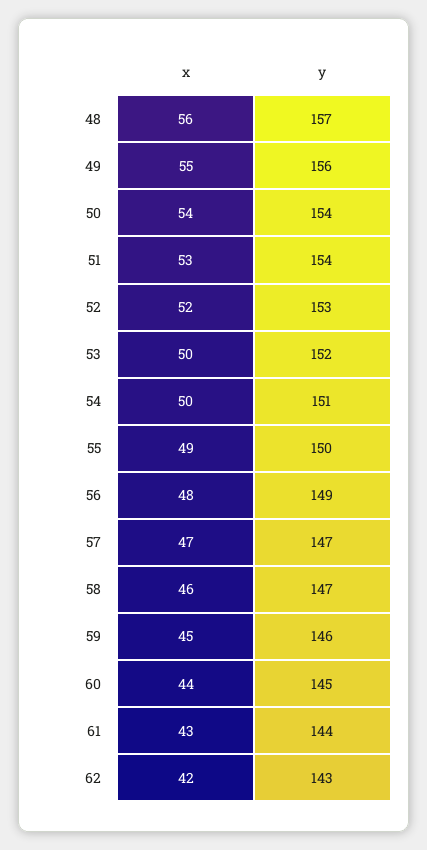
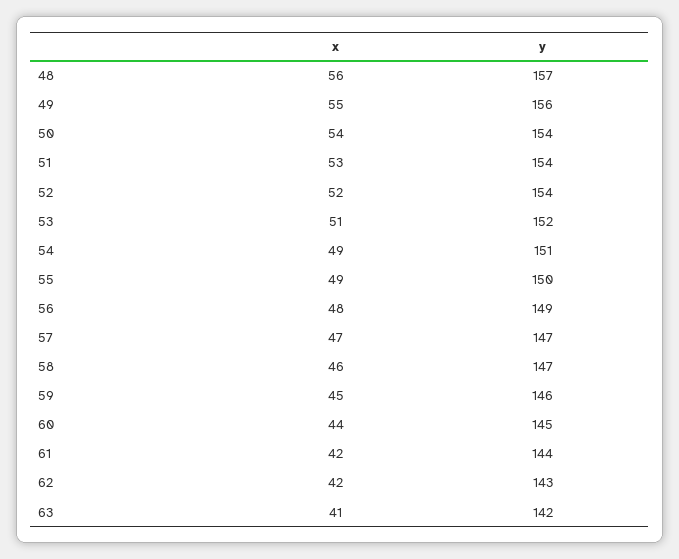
y, 52: 153 -> 154
x, 53: 50 -> 51
x, 54: 50 -> 49
x, 61: 43 -> 42
x, 63: none -> 41
y, 63: none -> 142

